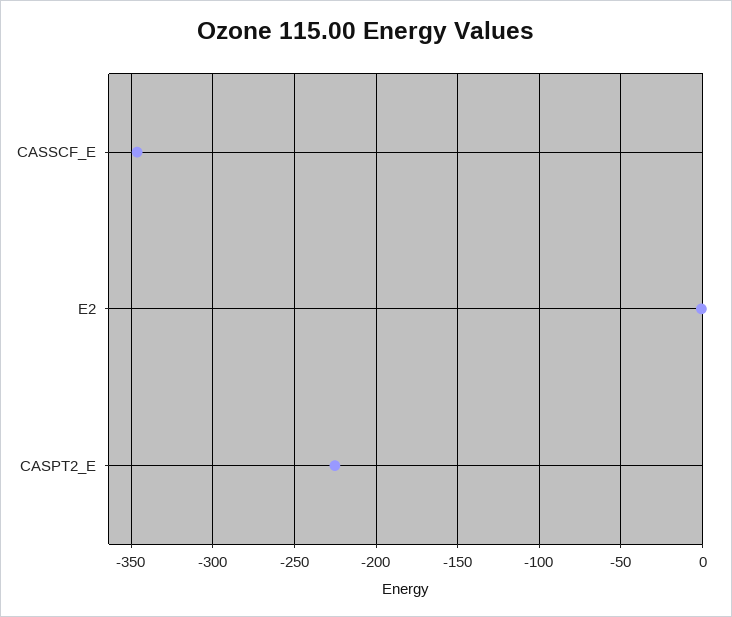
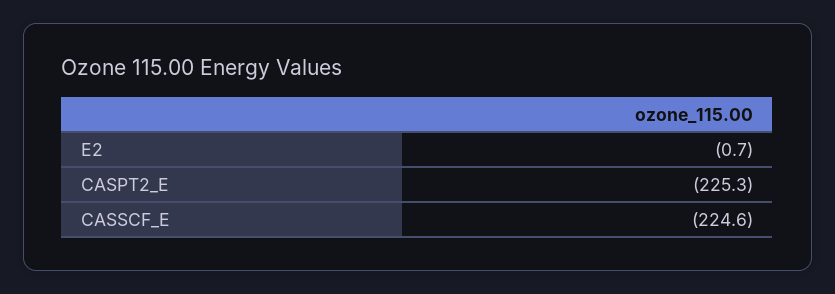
CASSCF_E: -345 -> -224.6

